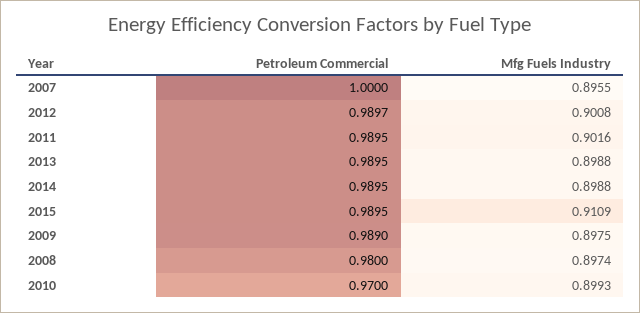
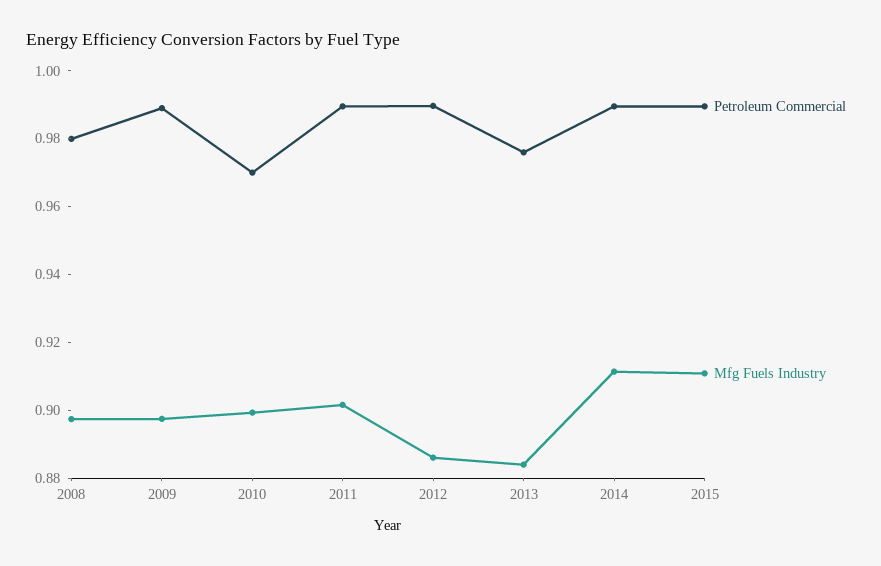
Petroleum Commercial, 2007: 1 -> none
Mfg Fuels Industry, 2007: 0.8955 -> none
Mfg Fuels Industry, 2012: 0.9008 -> 0.885
Petroleum Commercial, 2013: 0.9895 -> 0.975
Mfg Fuels Industry, 2013: 0.8988 -> 0.885
Mfg Fuels Industry, 2014: 0.8988 -> 0.91

